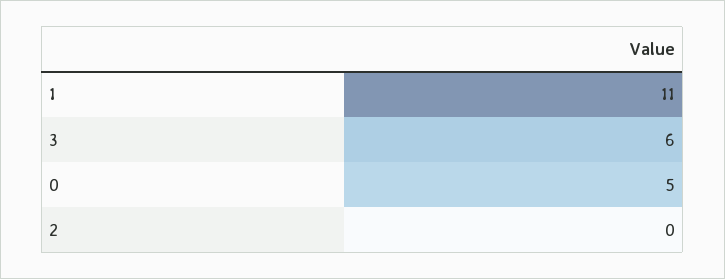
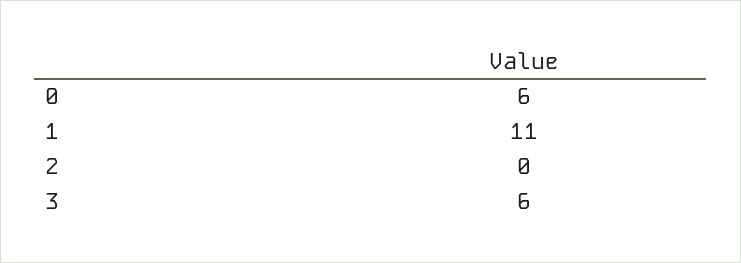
0: 5 -> 6

